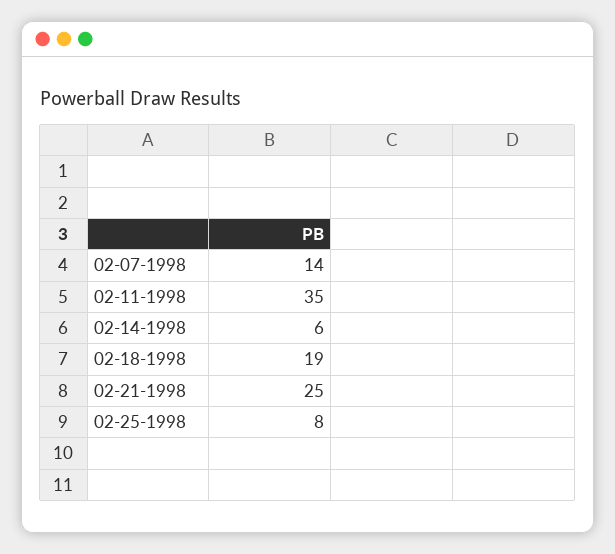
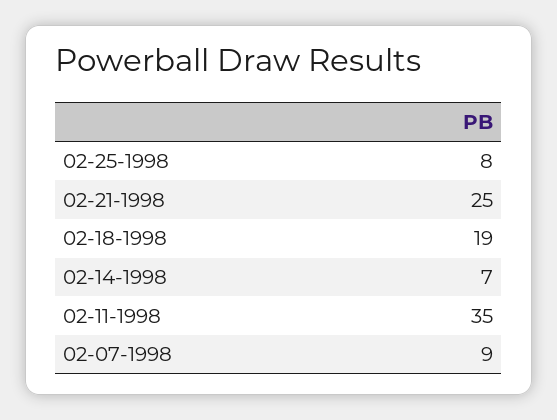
02-07-1998: 14 -> 9
02-14-1998: 6 -> 7

